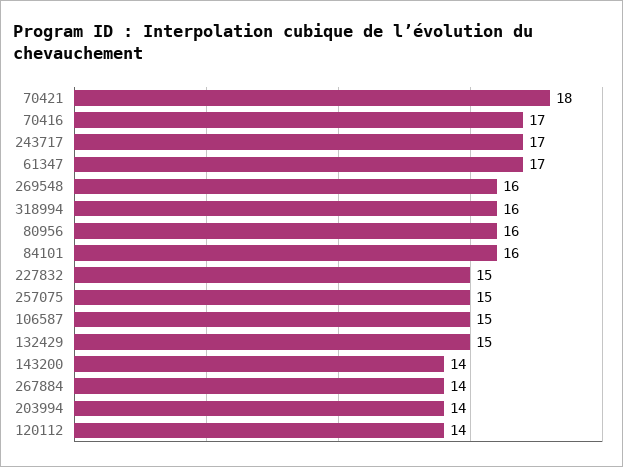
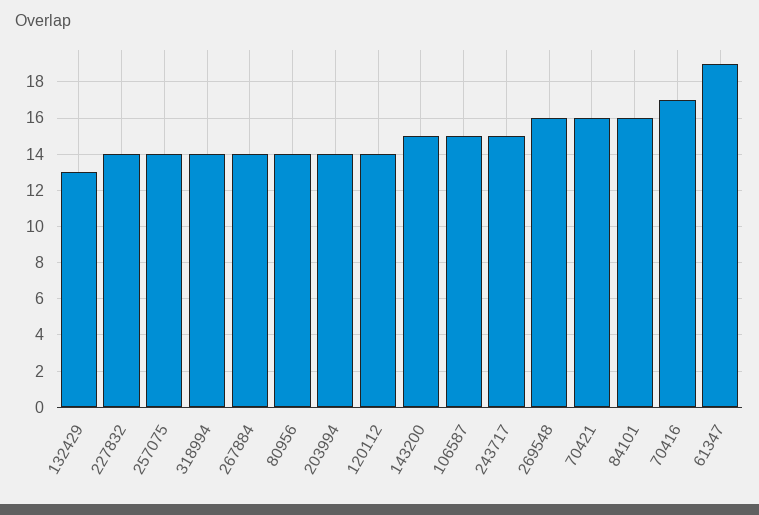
70421: 18 -> 16
243717: 17 -> 15
61347: 17 -> 19
318994: 16 -> 14
80956: 16 -> 14
227832: 15 -> 14
257075: 15 -> 14
132429: 15 -> 13
143200: 14 -> 15

